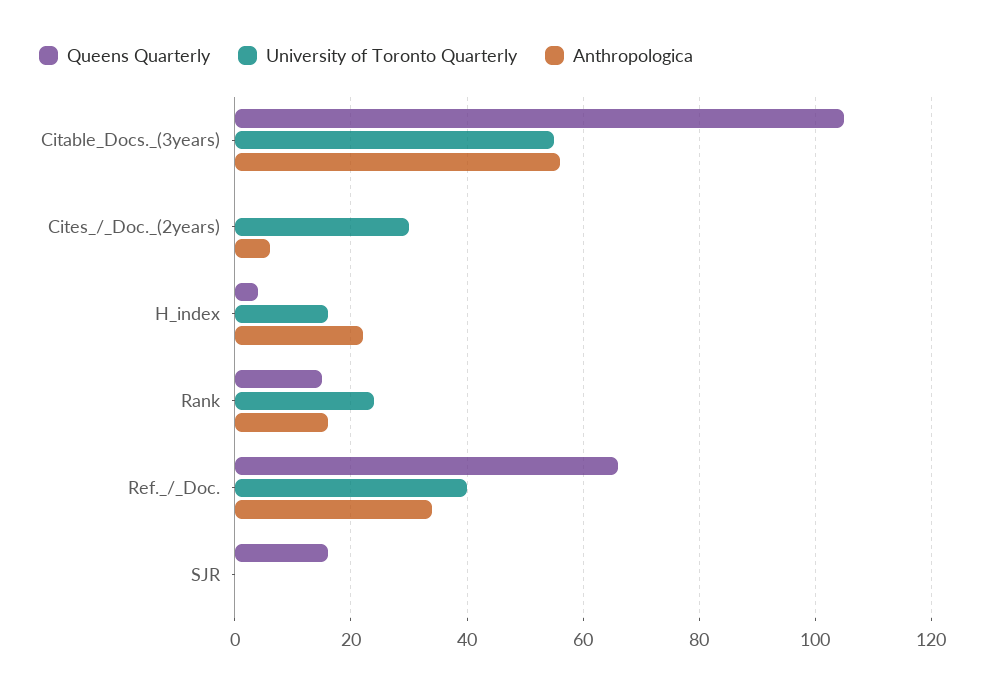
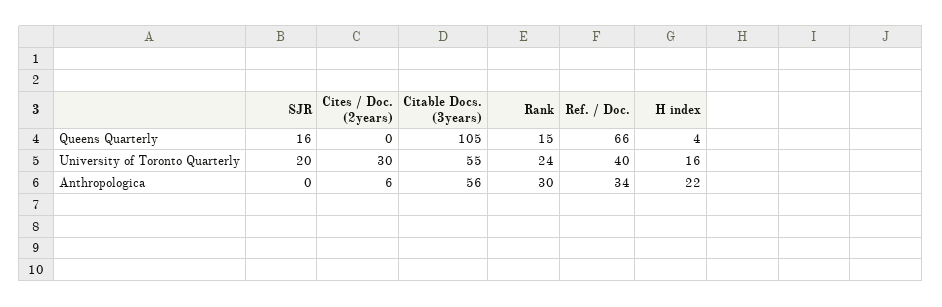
Anthropologica, Rank: 15 -> 30
University of Toronto Quarterly, SJR: 0 -> 20

